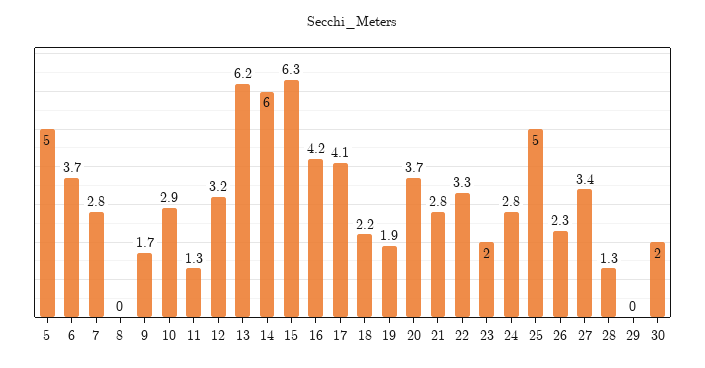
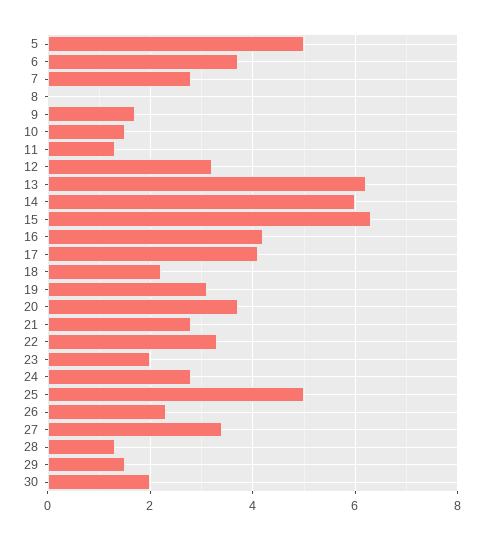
10: 2.9 -> 1.5
19: 1.9 -> 3
29: 0 -> 1.5

